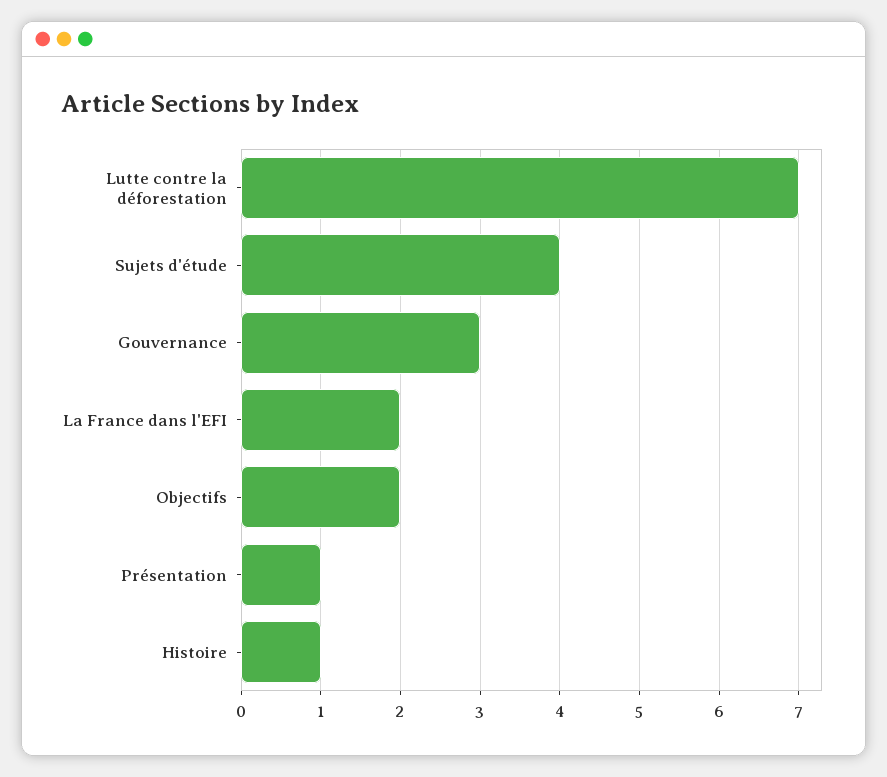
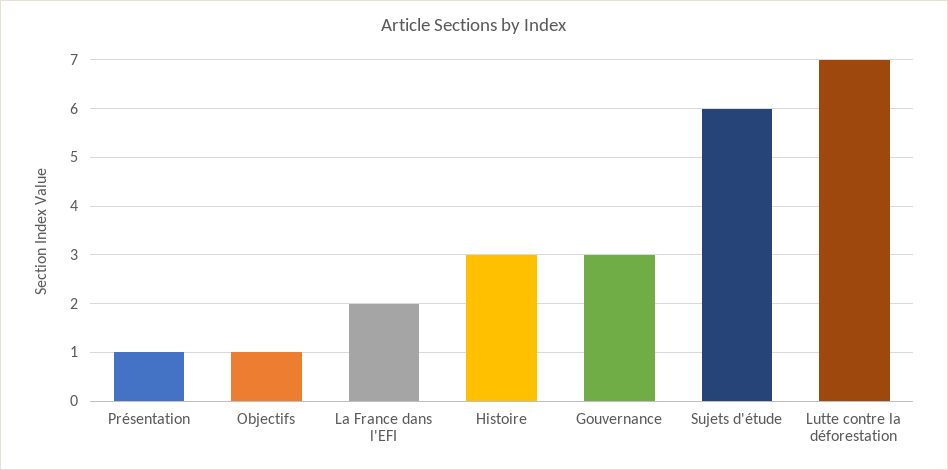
Sujets d'étude: 4 -> 6
Objectifs: 2 -> 1
Histoire: 1 -> 3

